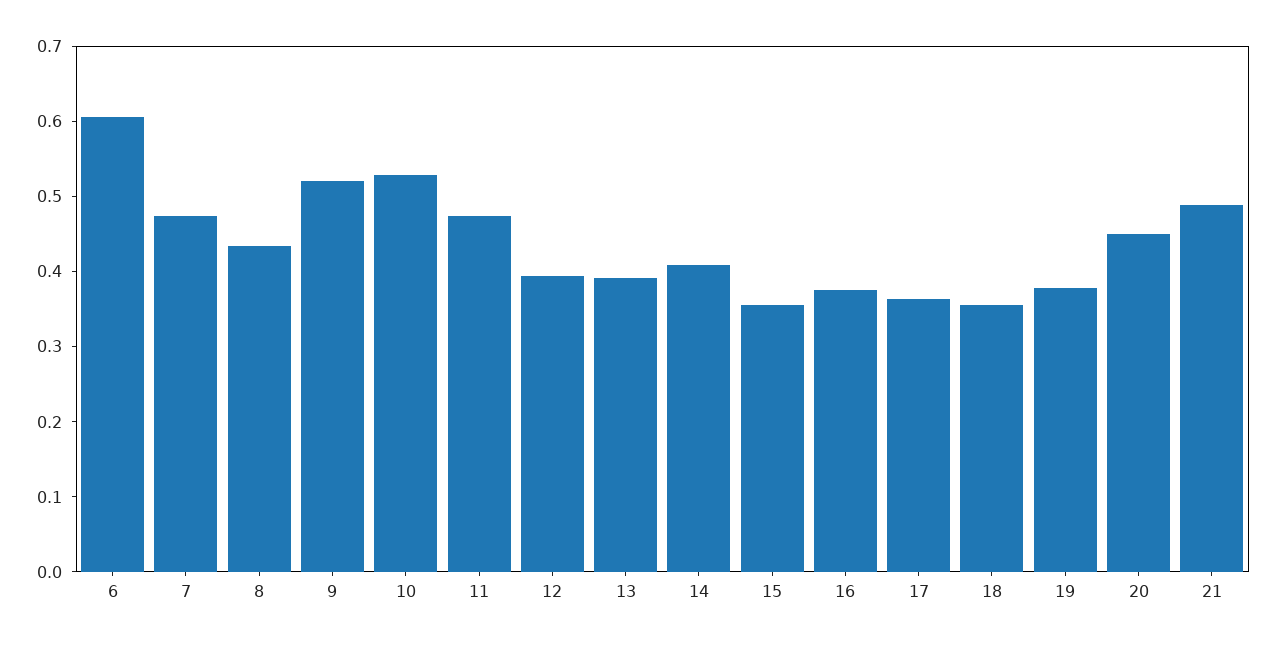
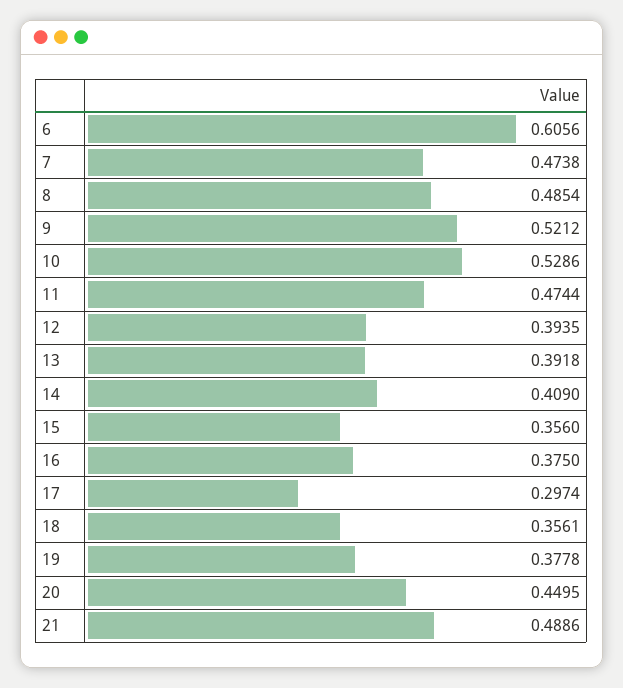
8: 0.44 -> 0.4854
17: 0.36 -> 0.2974

